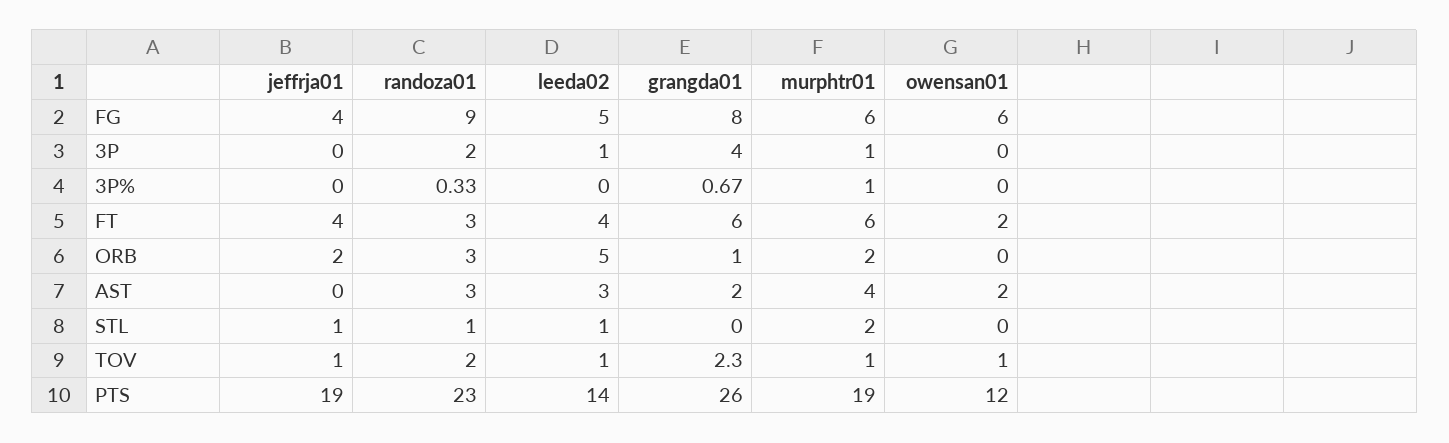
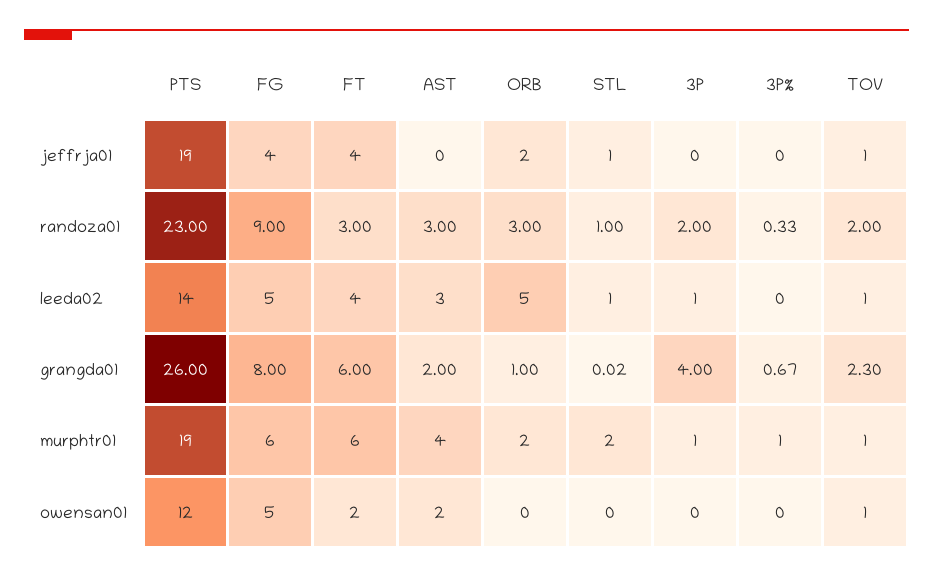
owensan01, FG: 6 -> 5
grangda01, STL: 0 -> 0.02

